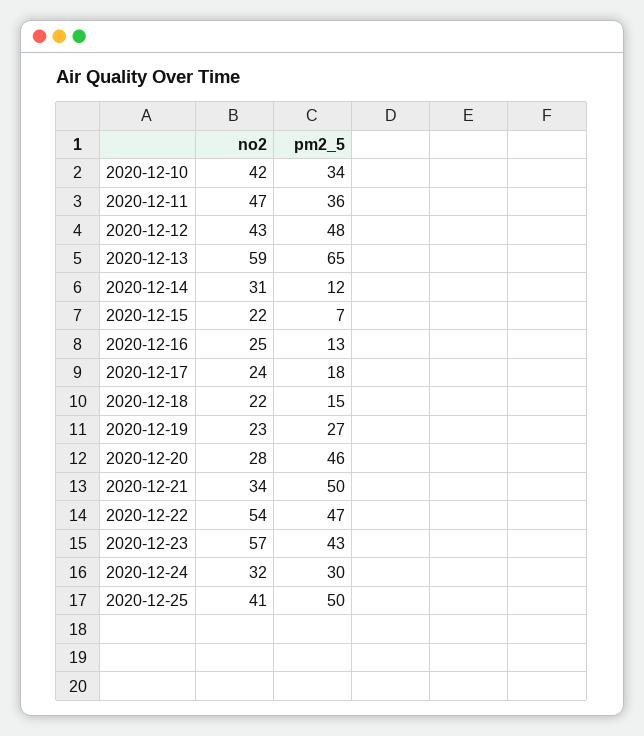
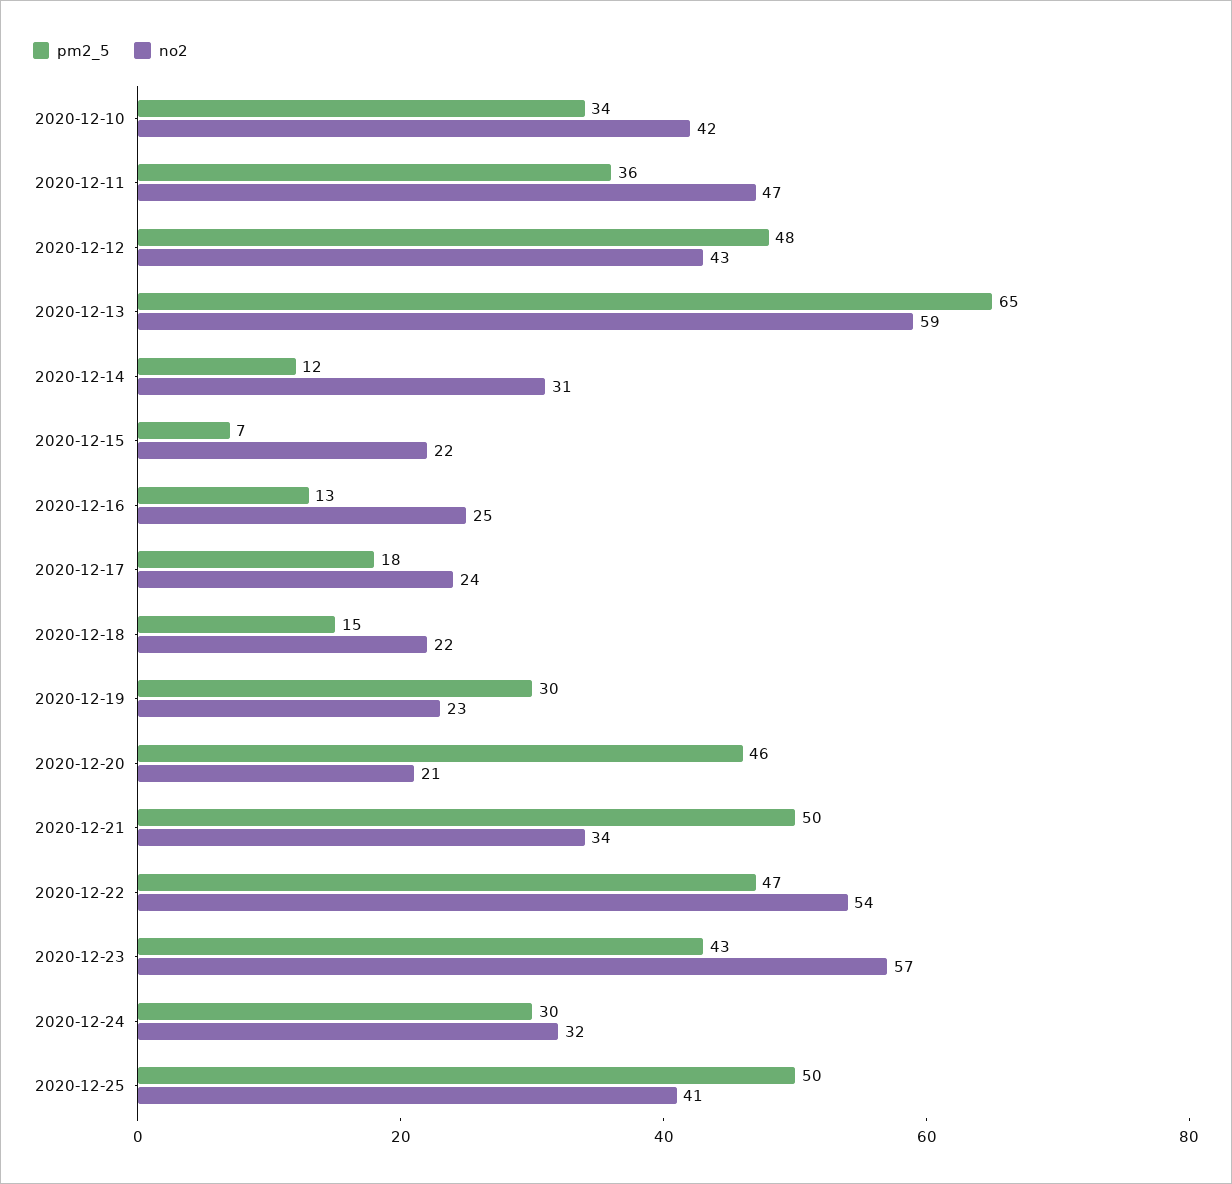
pm2_5, 2020-12-19: 27 -> 30
no2, 2020-12-20: 28 -> 21

